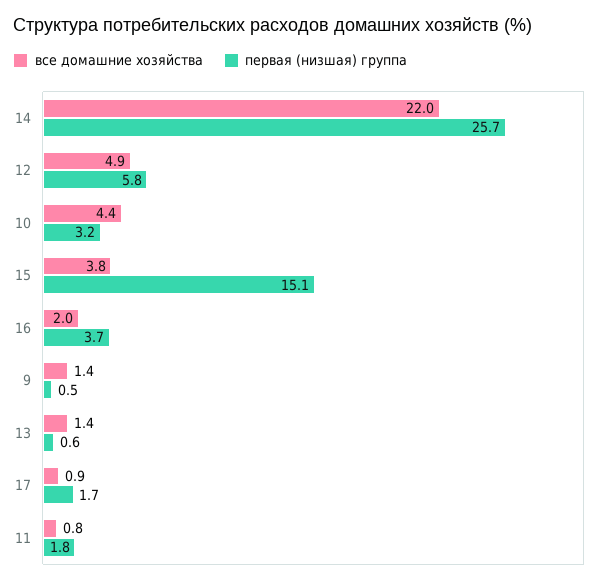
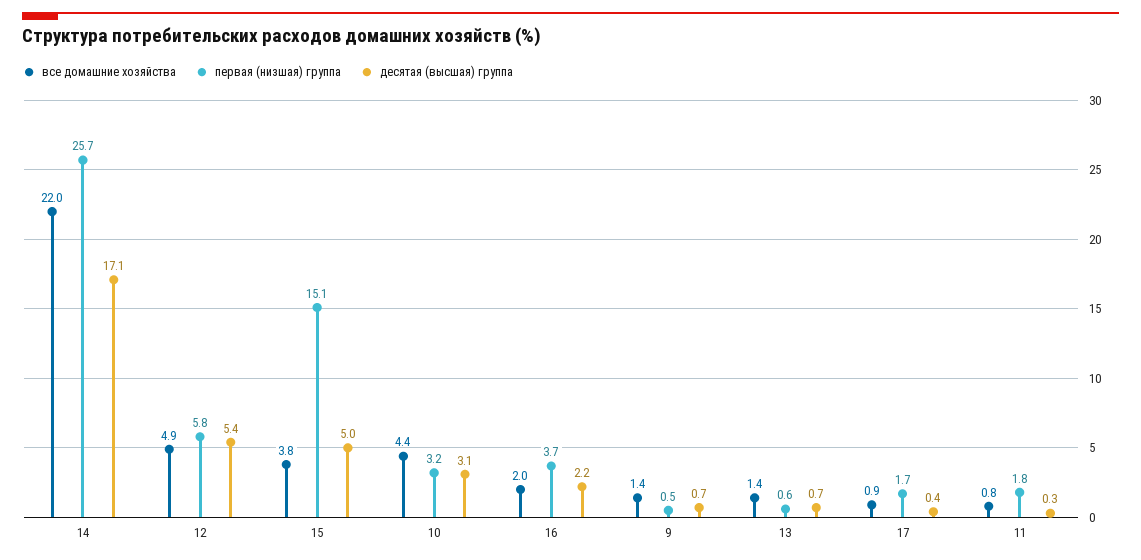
десятая (высшая) группа, 14: none -> 17.1
десятая (высшая) группа, 12: none -> 5.4
десятая (высшая) группа, 15: none -> 5
десятая (высшая) группа, 10: none -> 3.1
десятая (высшая) группа, 16: none -> 2.2
десятая (высшая) группа, 9: none -> 0.7
десятая (высшая) группа, 13: none -> 0.7
десятая (высшая) группа, 17: none -> 0.4
десятая (высшая) группа, 11: none -> 0.3

